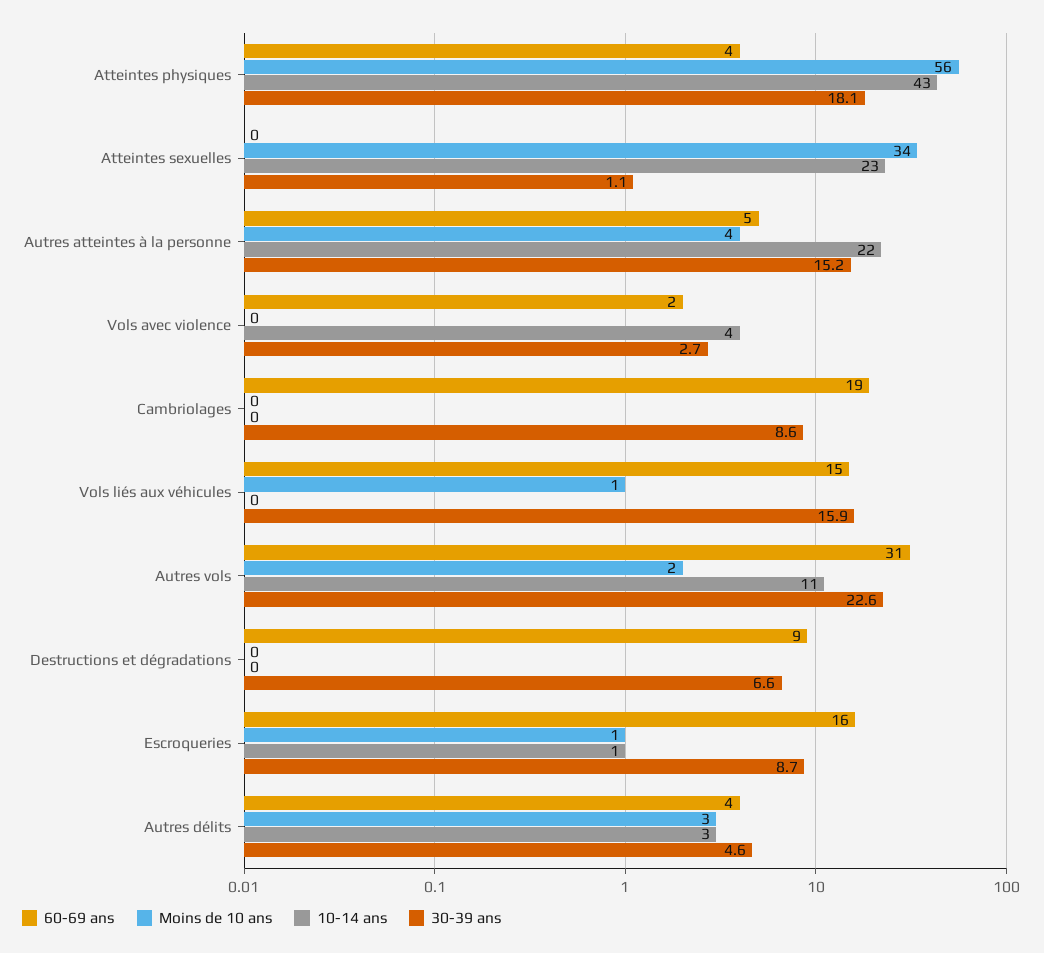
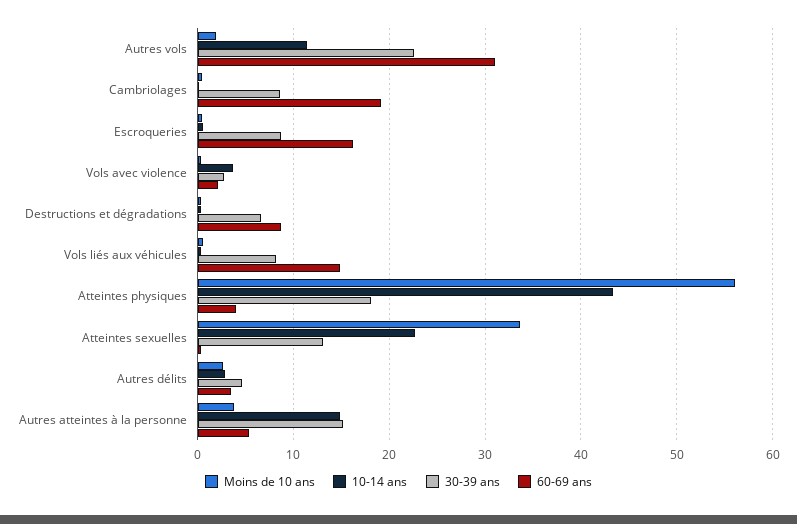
30-39 ans, Atteintes sexuelles: 1.1 -> 13
10-14 ans, Autres atteintes à la personne: 22 -> 15
30-39 ans, Vols liés aux véhicules: 15.9 -> 8

